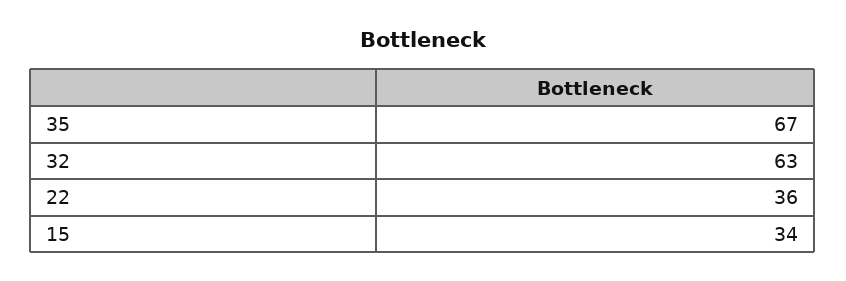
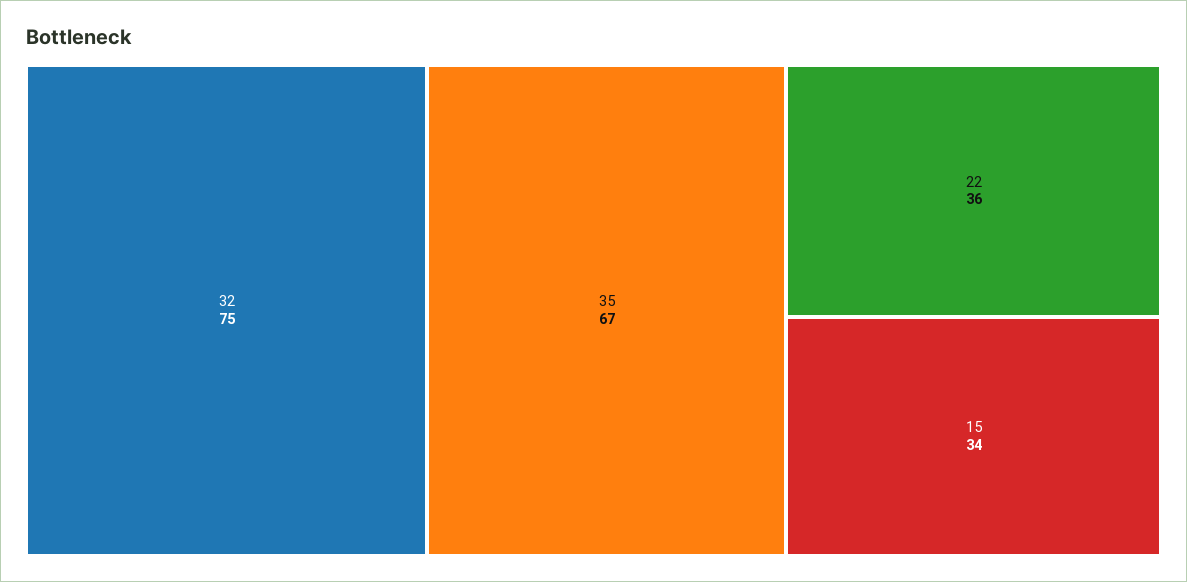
32: 63 -> 75

